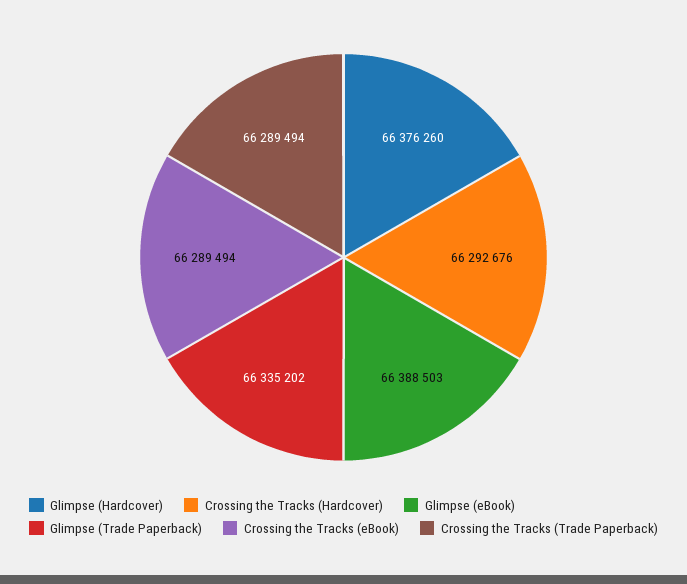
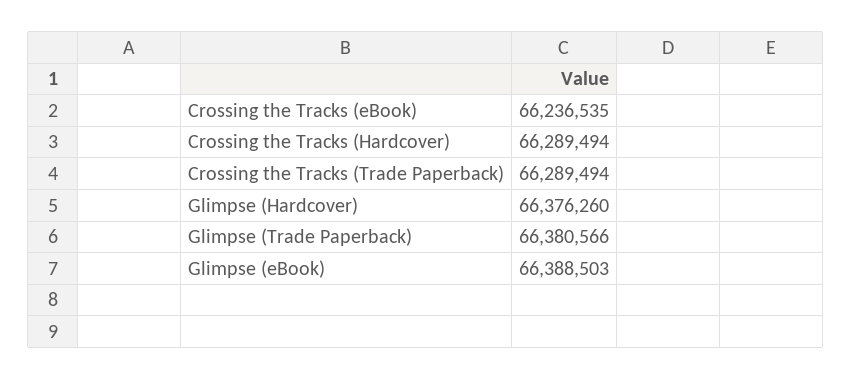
Crossing the Tracks (Hardcover): 66292676 -> 66289494
Glimpse (Trade Paperback): 66335202 -> 66380566
Crossing the Tracks (eBook): 66289494 -> 66236535

